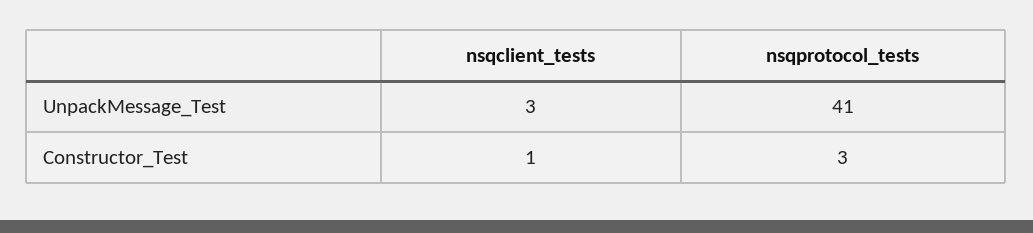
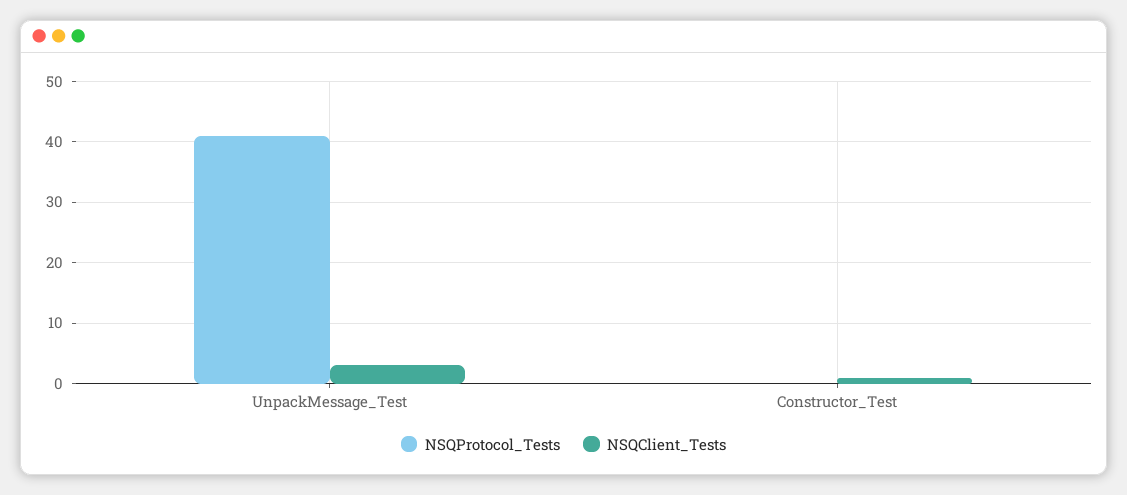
nsqprotocol_tests, Constructor_Test: 3 -> 0

